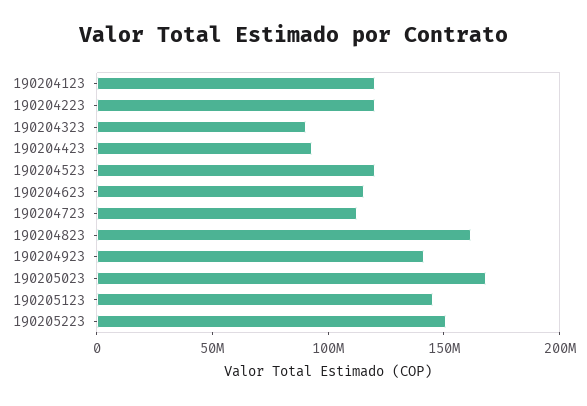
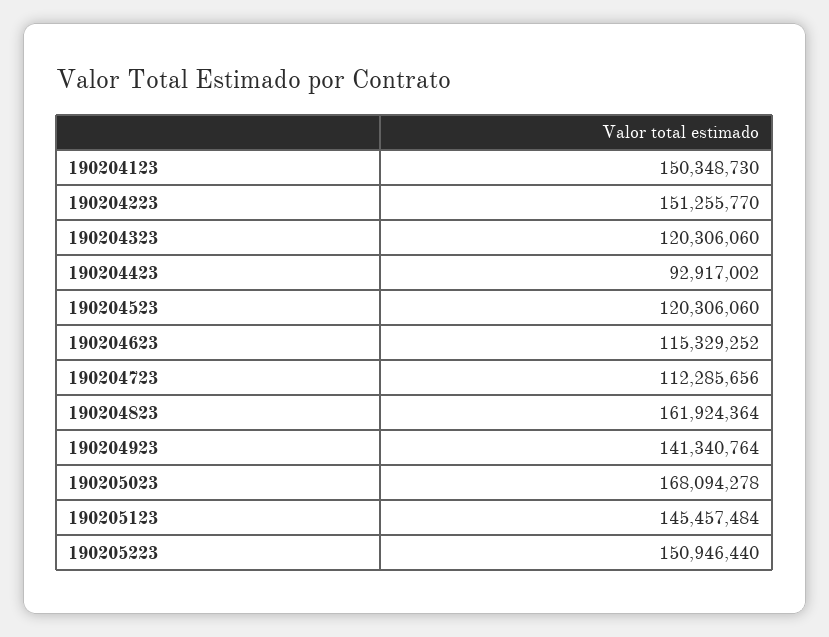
190204123: 120000000 -> 150348730
190204223: 120000000 -> 151255770
190204323: 90000000 -> 120306060

